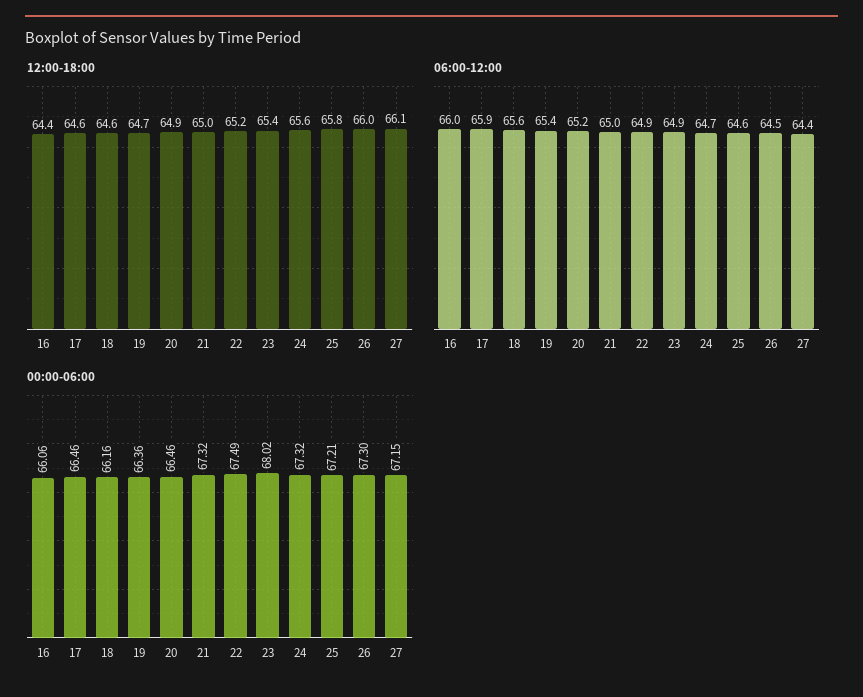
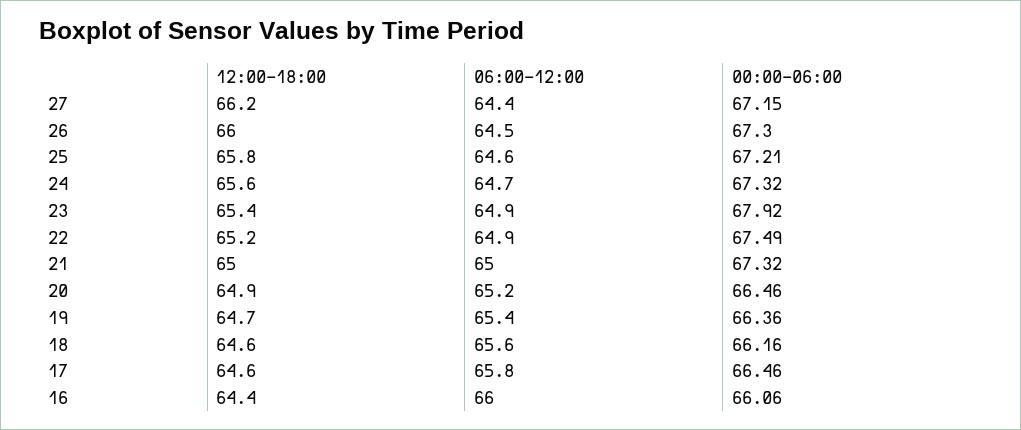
12:00-18:00, 27: 66.1 -> 66.2
06:00-12:00, 17: 65.9 -> 65.8
00:00-06:00, 23: 68.02 -> 67.92

